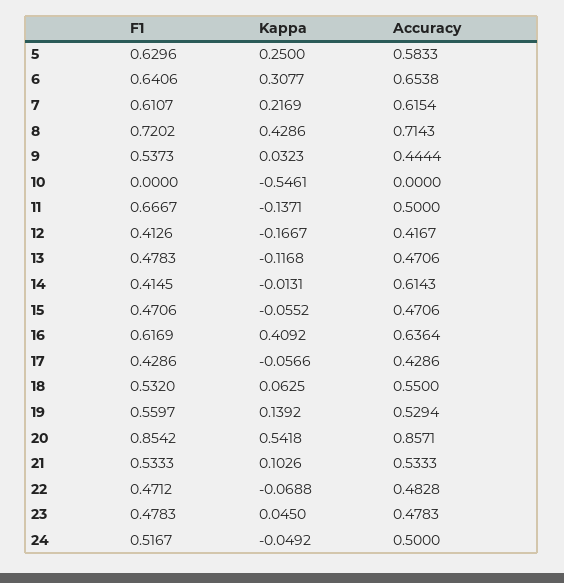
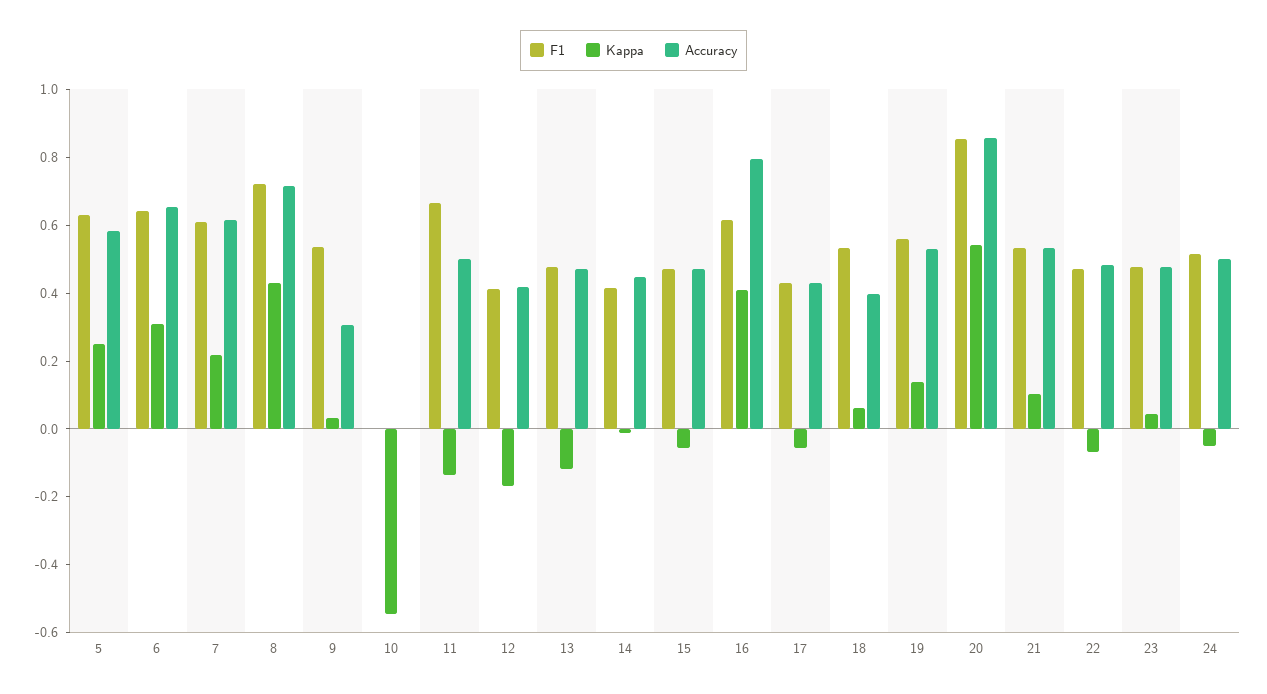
Accuracy, 9: 0.4444 -> 0.3
Accuracy, 14: 0.6143 -> 0.45
Accuracy, 16: 0.6364 -> 0.8
Accuracy, 18: 0.55 -> 0.4

